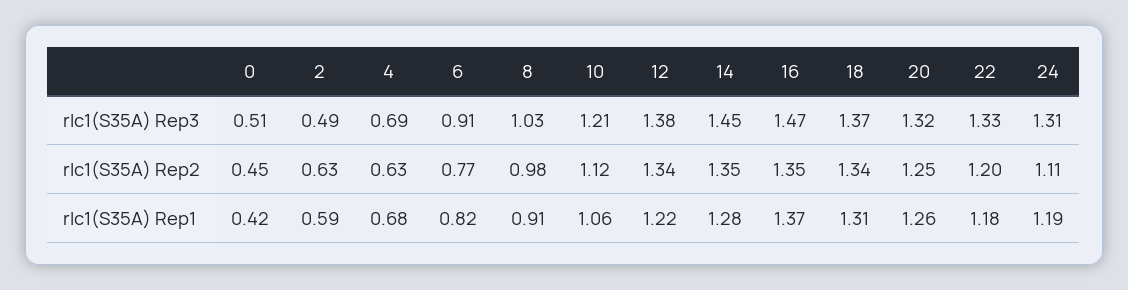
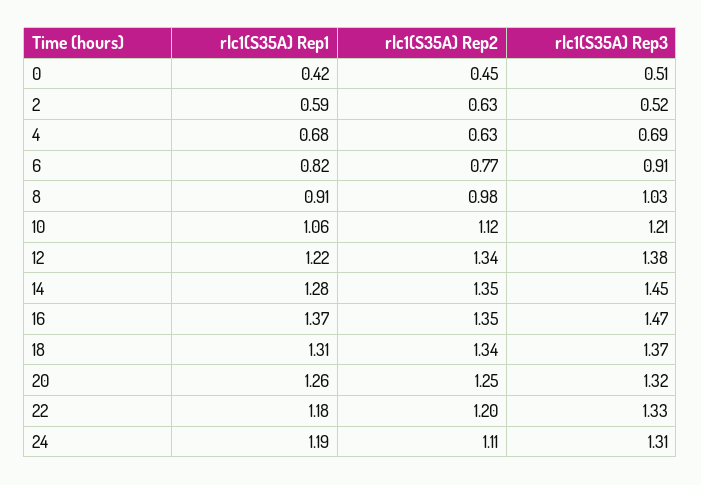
2, rlc1(S35A) Rep3: 0.49 -> 0.52

